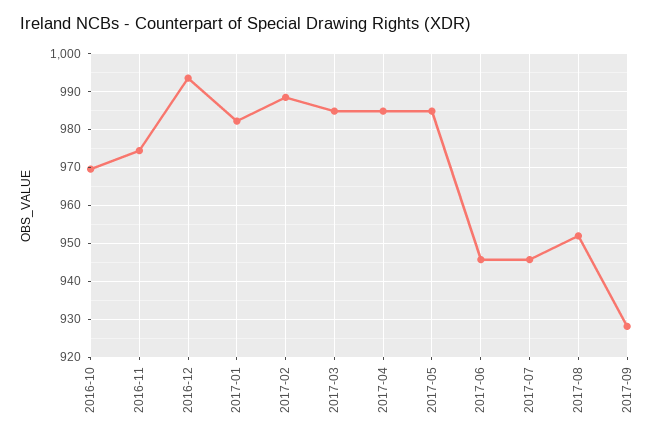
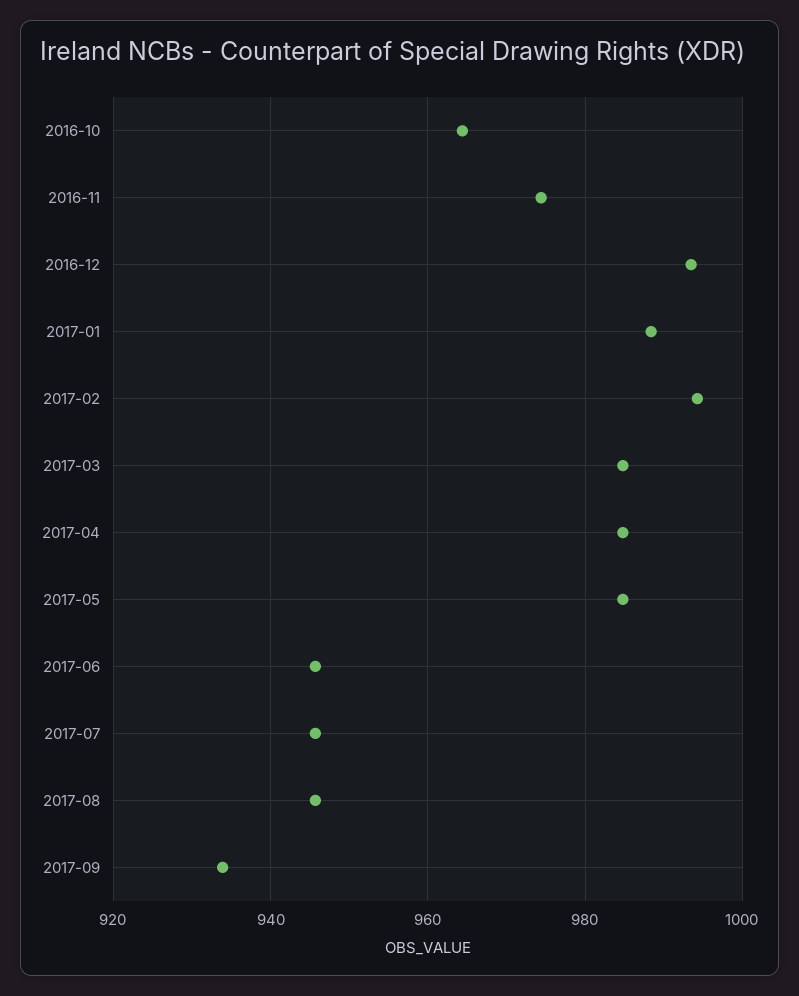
2016-10: 970 -> 964
2017-01: 982 -> 988
2017-02: 988 -> 994
2017-08: 952 -> 946
2017-09: 928 -> 934

